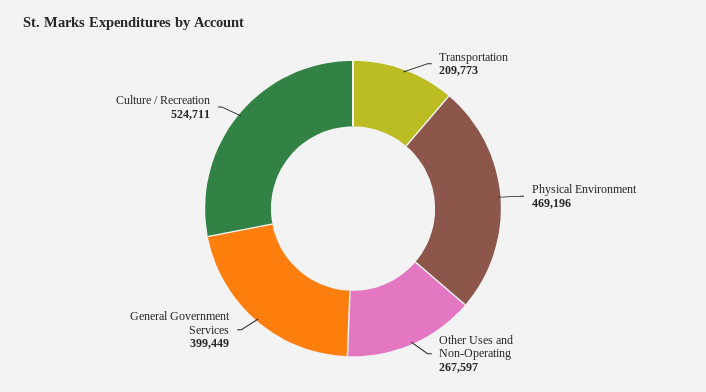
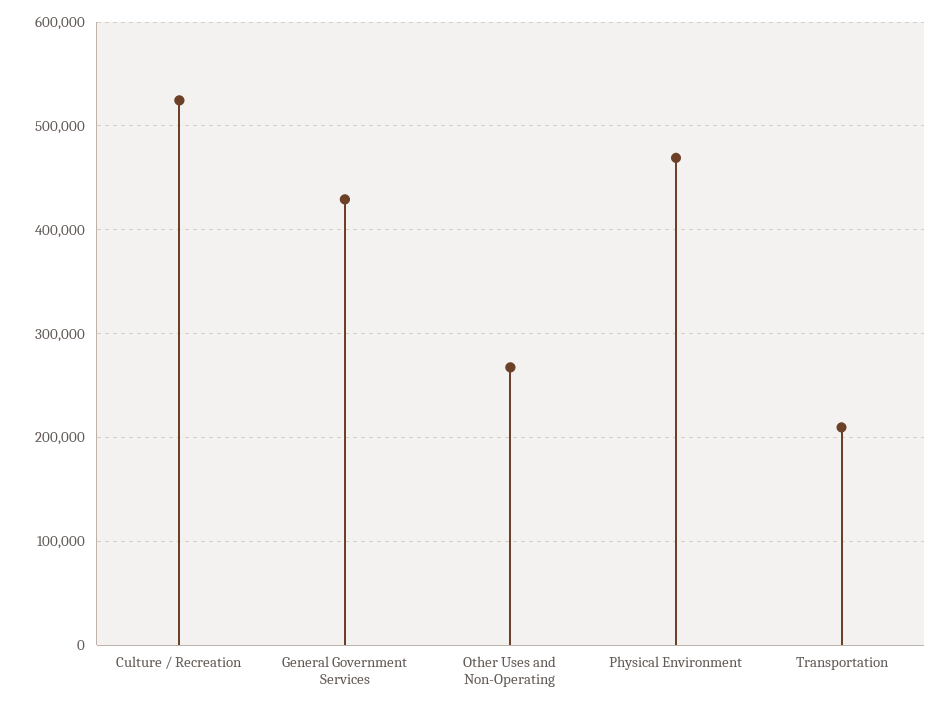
General Government Services: 399449 -> 430000

